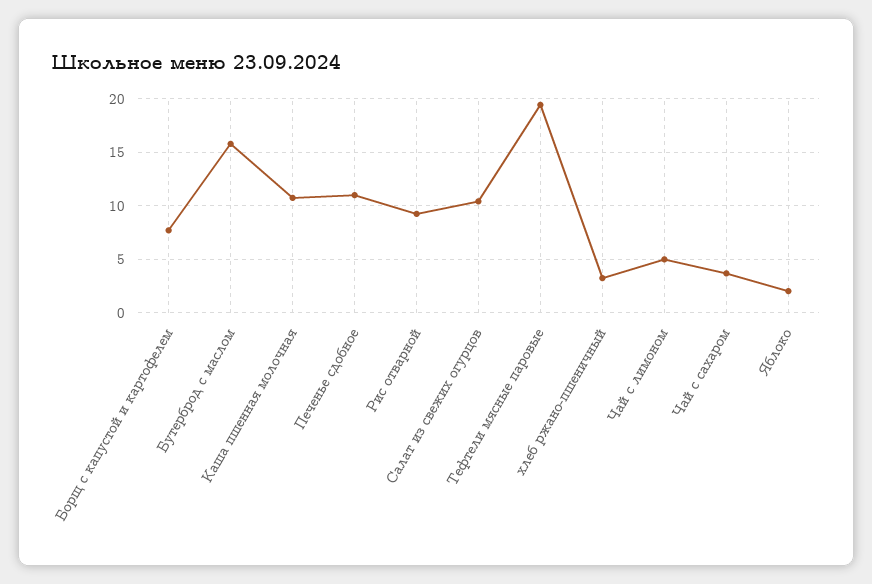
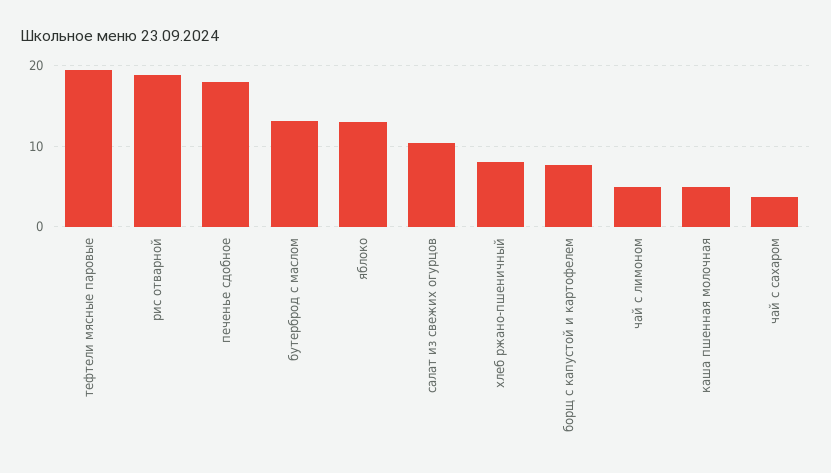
Бутерброд с маслом: 16 -> 13
Каша пшенная молочная: 11 -> 5
Печенье сдобное: 11 -> 18
Рис отварной: 9 -> 19
хлеб ржано-пшеничный: 3 -> 8
Яблоко: 2 -> 13

